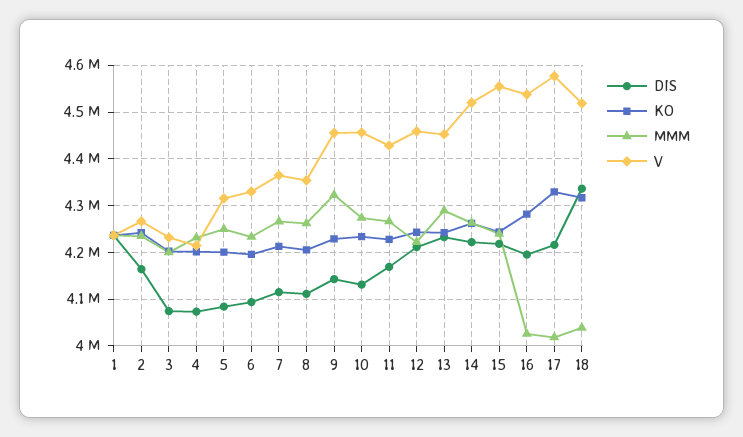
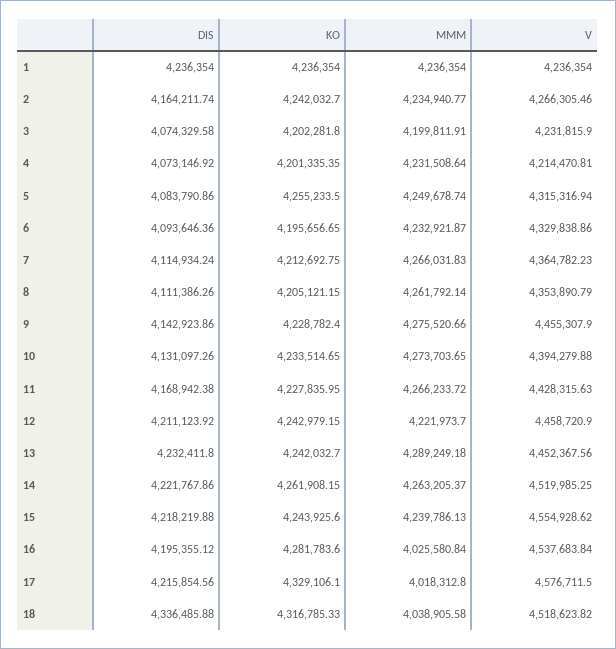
KO, 5: 4200000 -> 4255233.5
MMM, 9: 4320000 -> 4275520.66
V, 10: 4460000 -> 4394279.88

